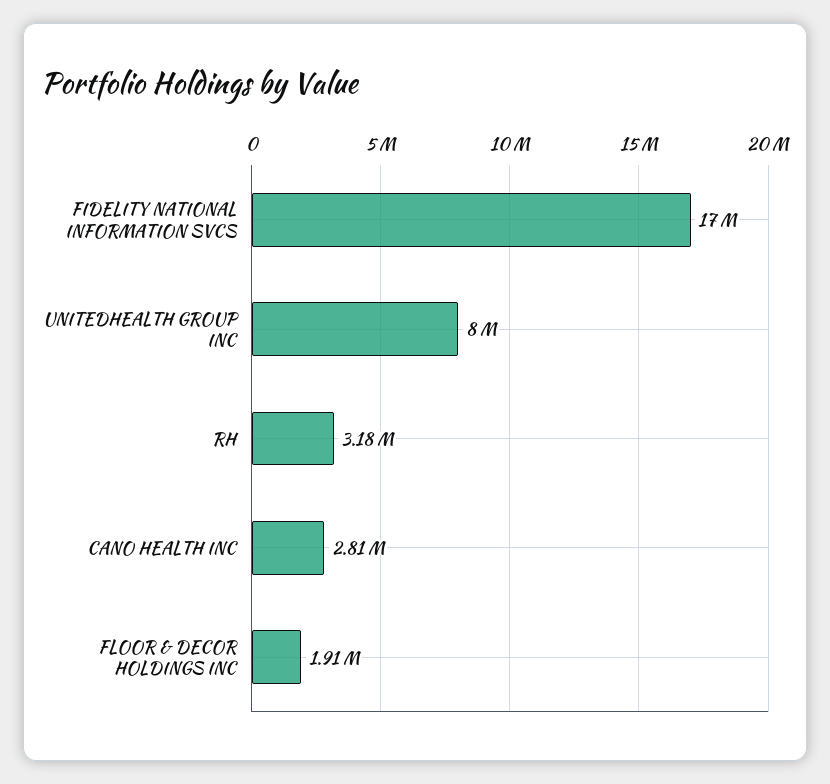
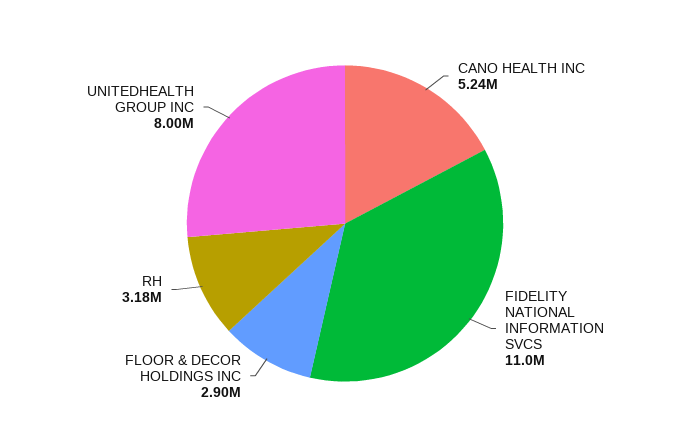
FIDELITY NATIONAL INFORMATION SVCS: 17000000 -> 11000000
CANO HEALTH INC: 2810000 -> 5240000
FLOOR & DECOR HOLDINGS INC: 1910000 -> 2900000

